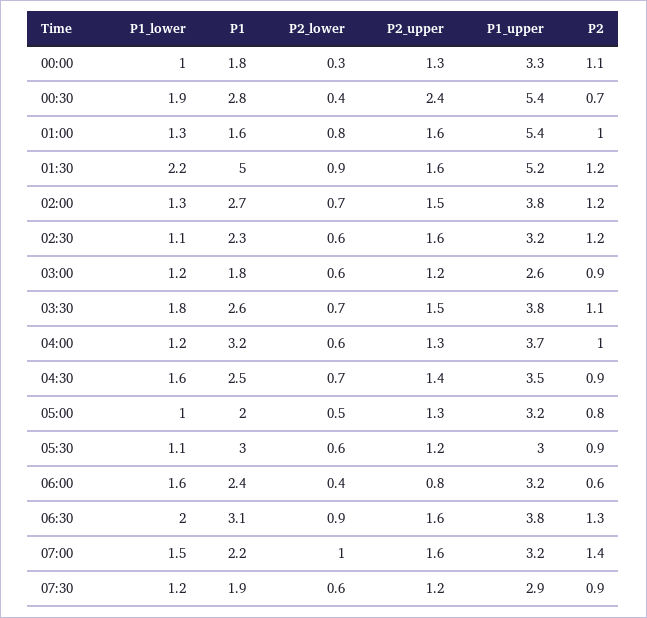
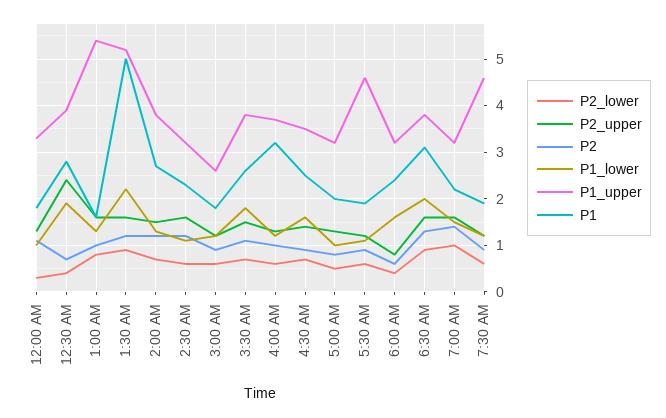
P1_upper, 00:30: 5.4 -> 4
P1, 05:30: 3 -> 2
P1_upper, 05:30: 3 -> 4.5
P1_upper, 07:30: 2.9 -> 4.5

